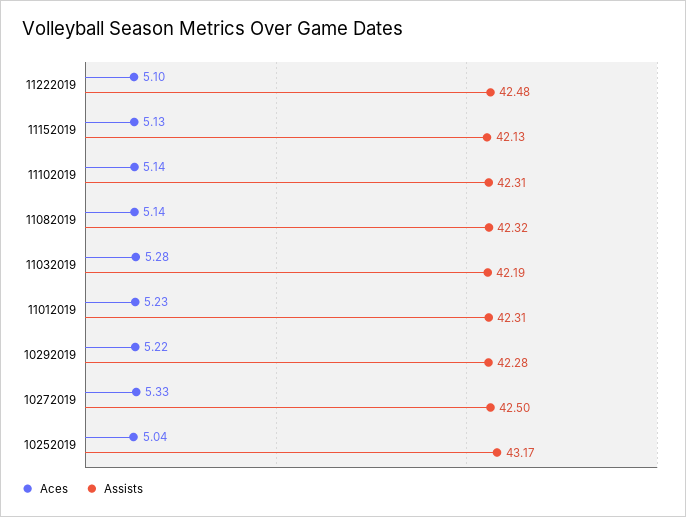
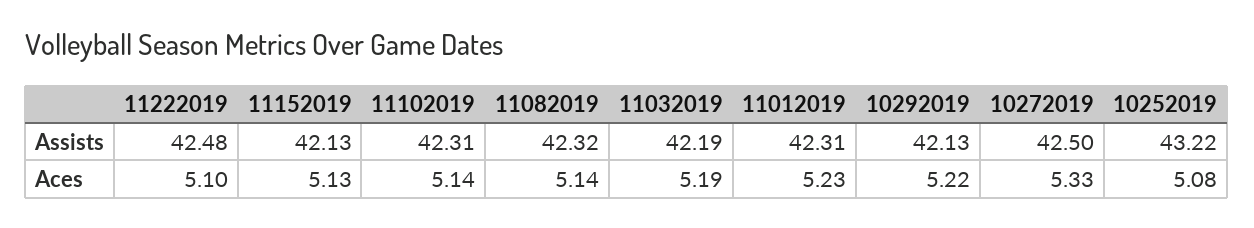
Aces, 11032019: 5.28 -> 5.19
Assists, 10292019: 42.28 -> 42.13
Aces, 10252019: 5.04 -> 5.08
Assists, 10252019: 43.17 -> 43.22

